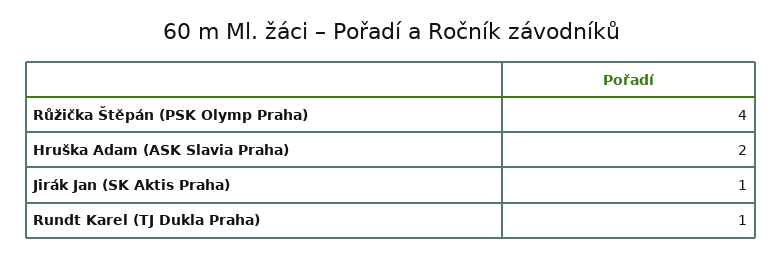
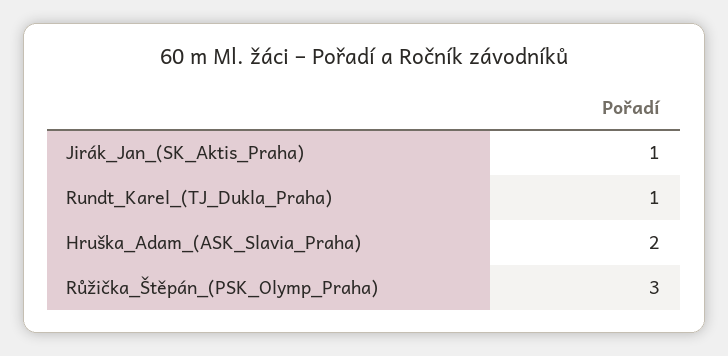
Růžička Štěpán (PSK Olymp Praha): 4 -> 3

